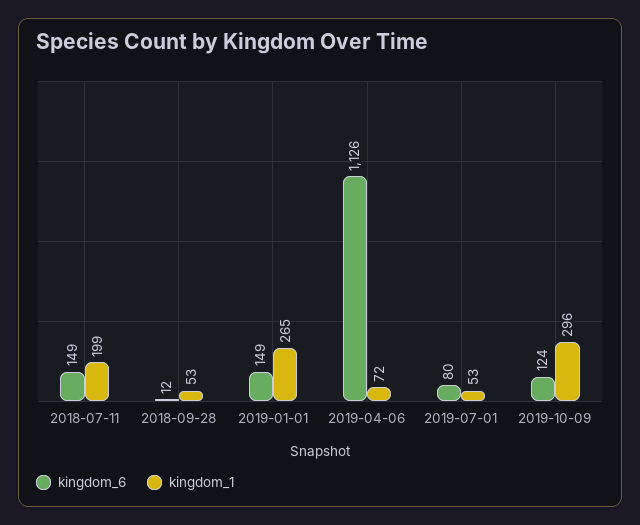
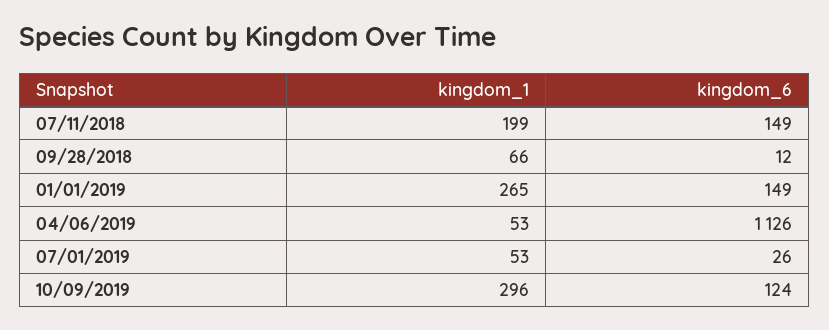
kingdom_1, 2018-09-28: 53 -> 66
kingdom_1, 2019-04-06: 72 -> 53
kingdom_6, 2019-07-01: 80 -> 26

